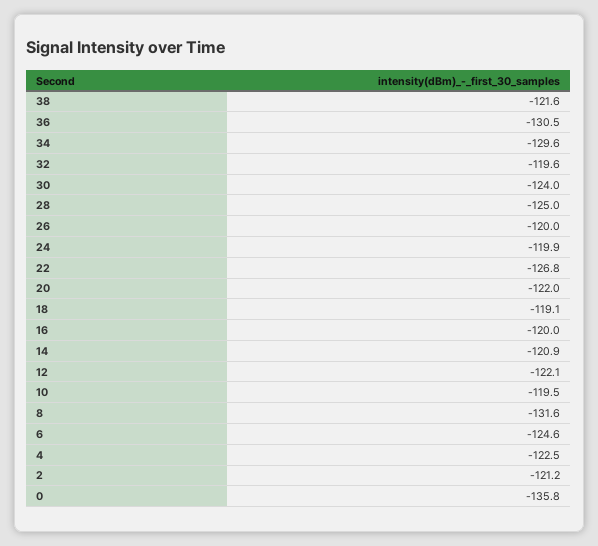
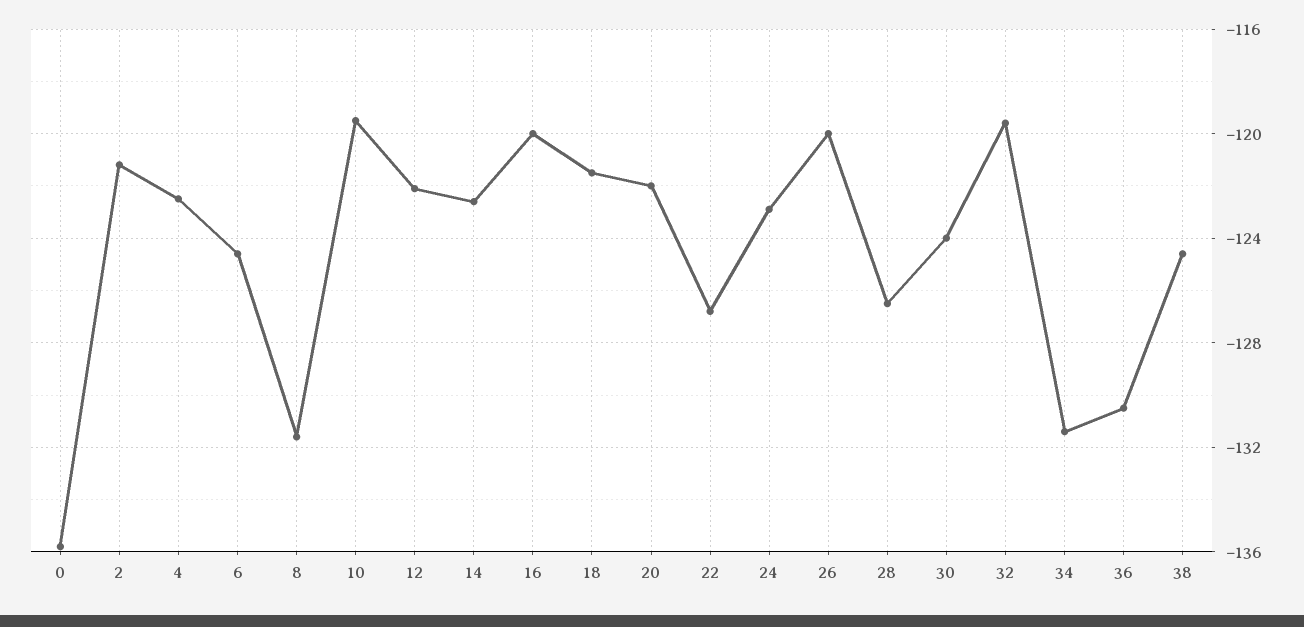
38: -121.6 -> -124.5
34: -129.6 -> -131.5
28: -125 -> -126.5
24: -119.9 -> -123
18: -119.1 -> -121.5
14: -120.9 -> -122.5

